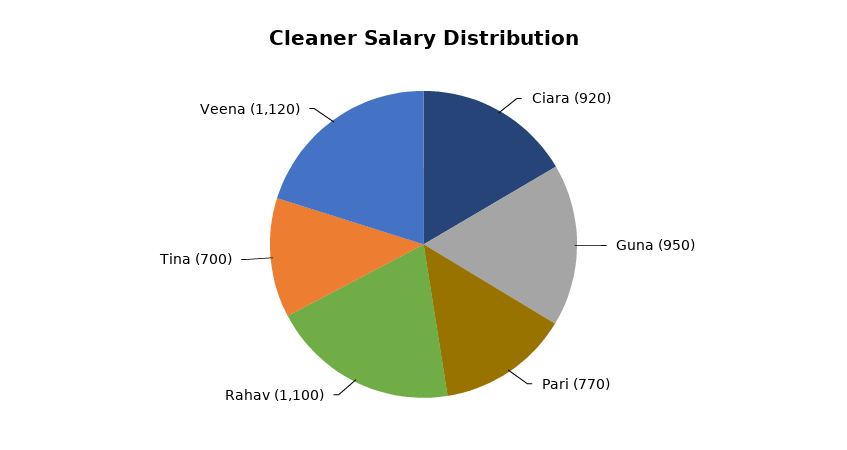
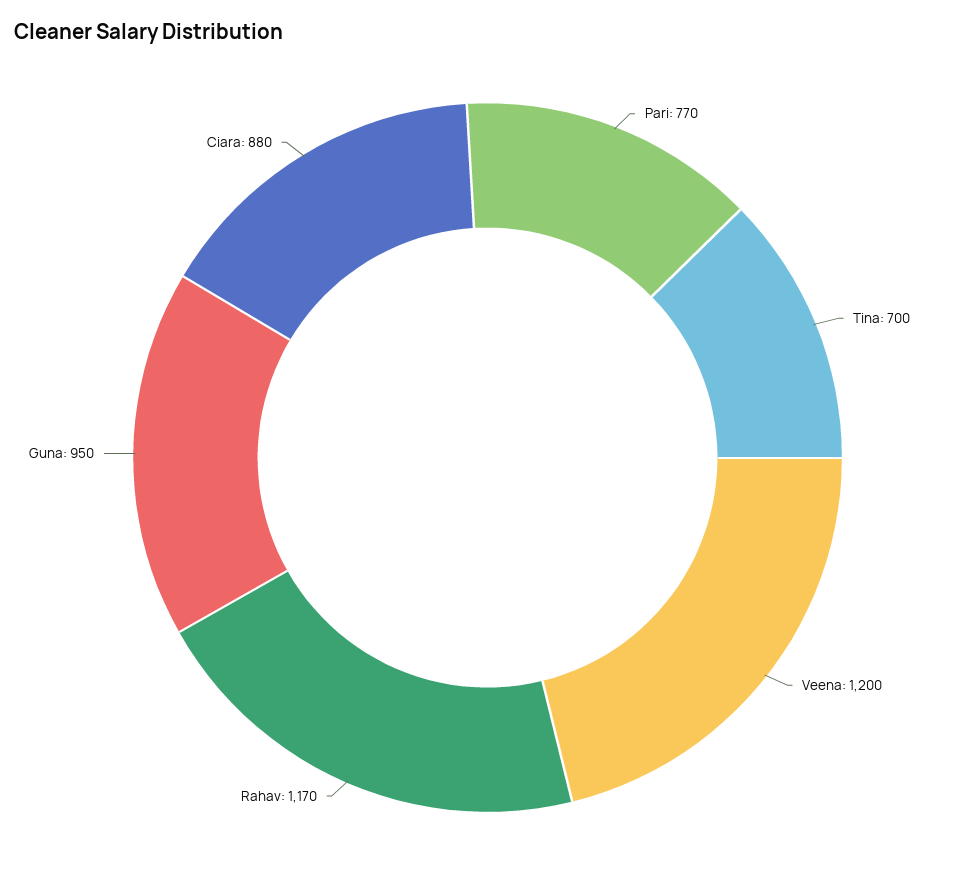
Ciara: 920 -> 880
Rahav: 1100 -> 1170
Veena: 1120 -> 1200

